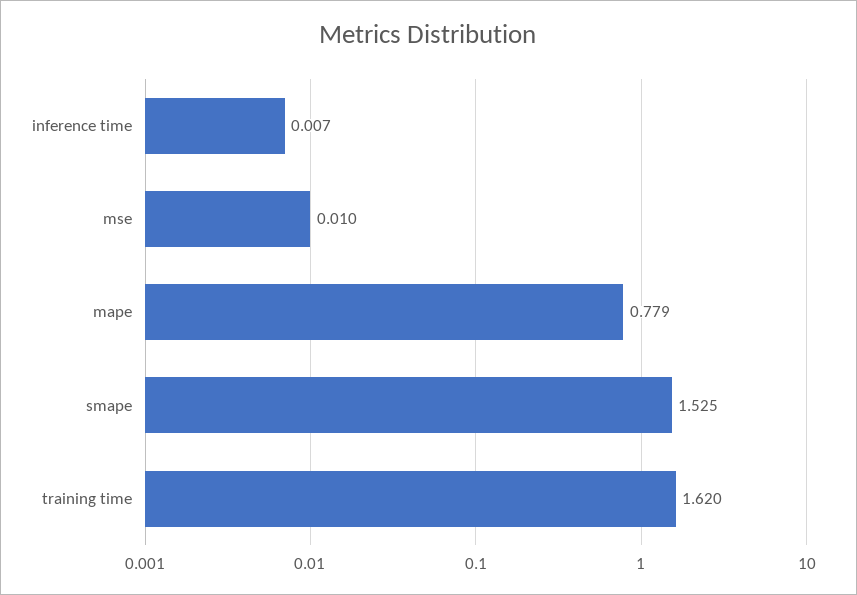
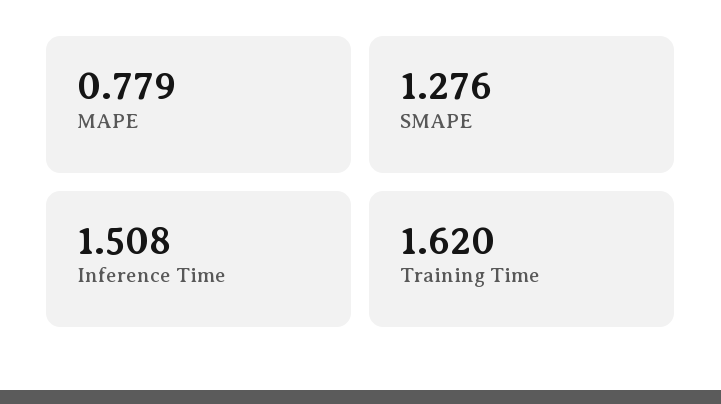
inference time: 0.007 -> 1.508
mse: 0.01 -> none
smape: 1.525 -> 1.276

